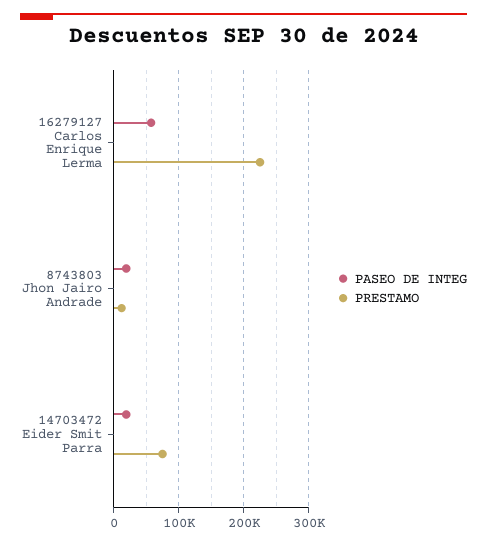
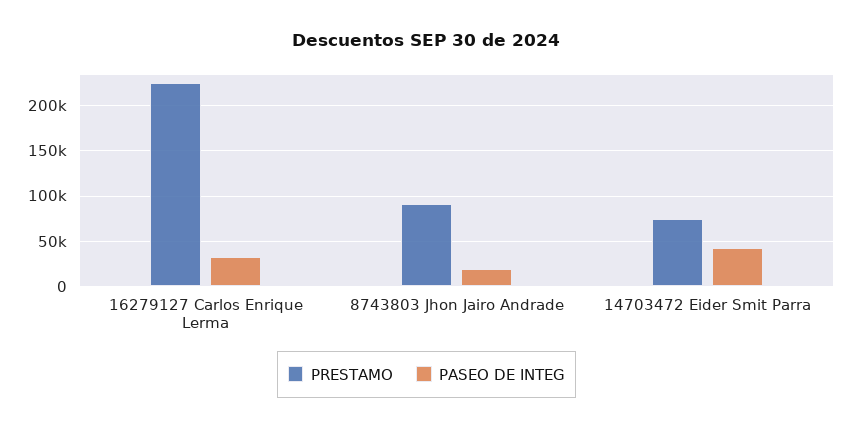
PASEO DE INTEG, 16279127 Carlos Enrique Lerma: 60000 -> 30000
PRESTAMO, 8743803 Jhon Jairo Andrade: 10000 -> 90000
PASEO DE INTEG, 14703472 Eider Smit Parra: 20000 -> 40000

